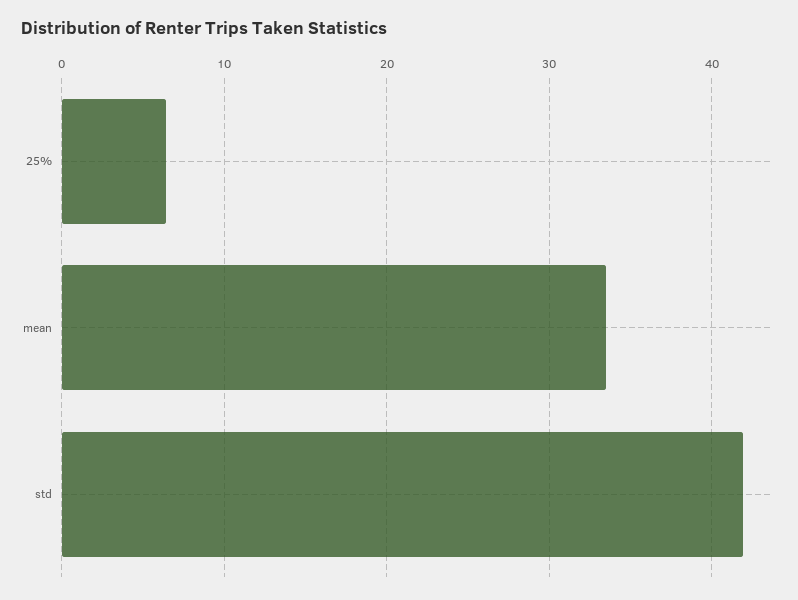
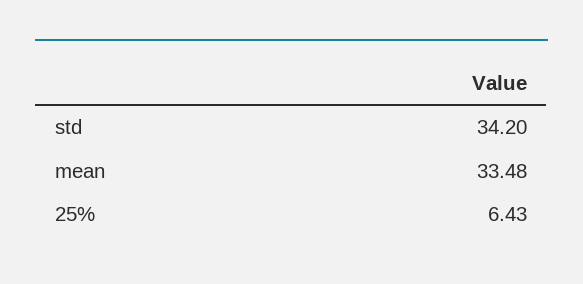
std: 42 -> 34.2

